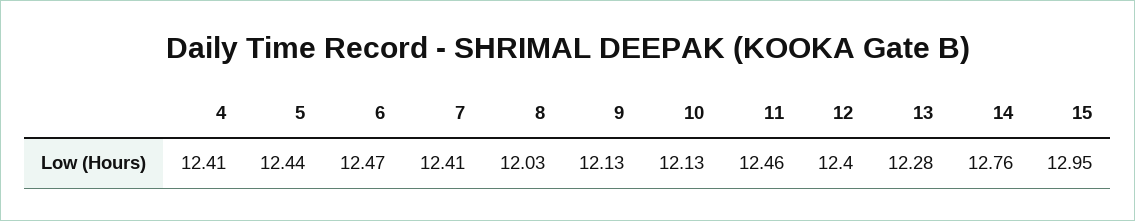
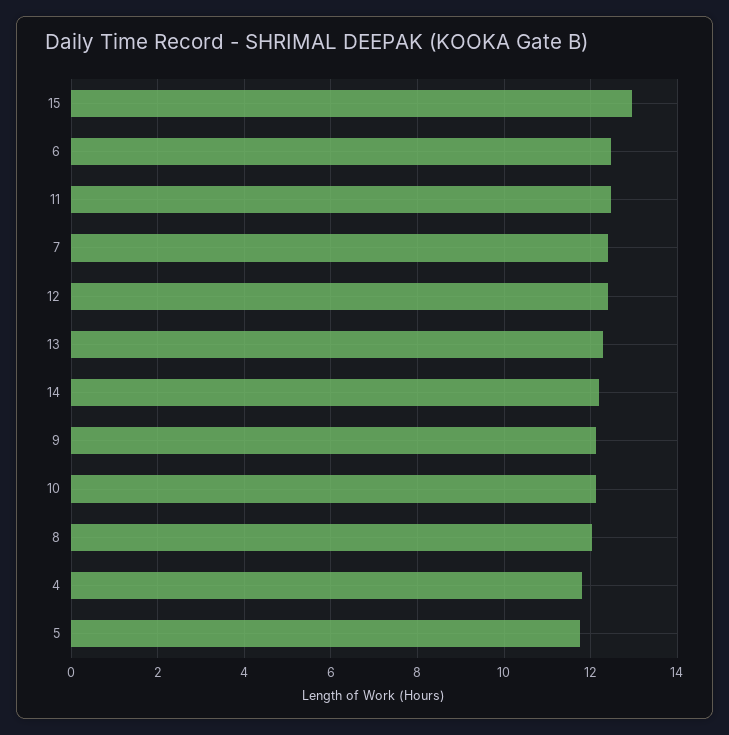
4: 12.41 -> 11.8
5: 12.44 -> 11.8
14: 12.76 -> 12.2

